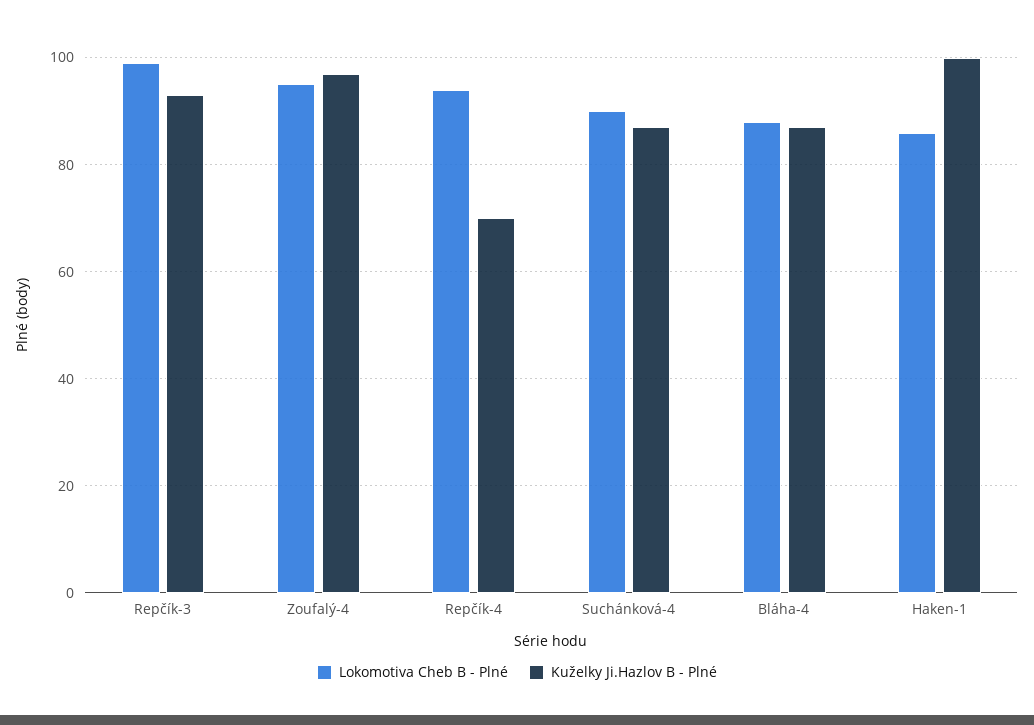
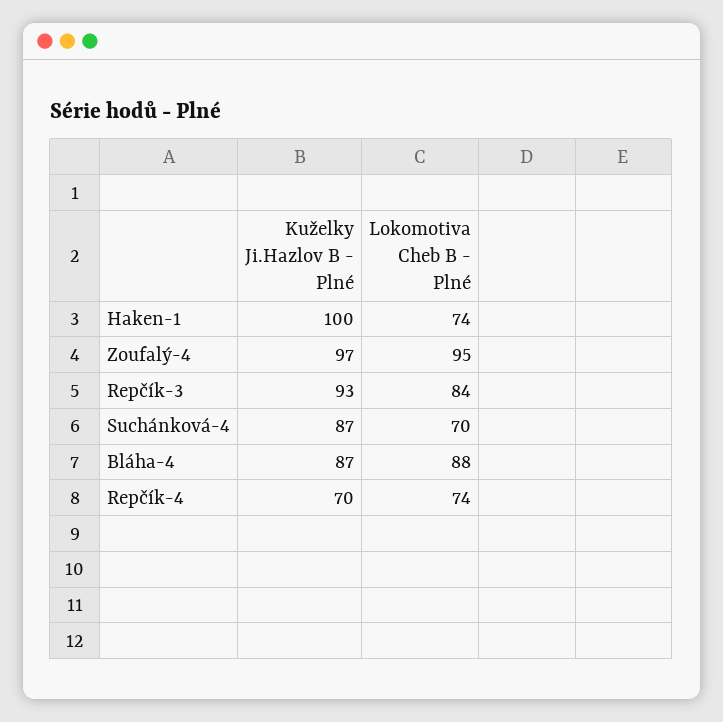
Lokomotiva Cheb B - Plné, Repčík-3: 100 -> 84
Lokomotiva Cheb B - Plné, Repčík-4: 95 -> 74
Lokomotiva Cheb B - Plné, Suchánková-4: 90 -> 70
Lokomotiva Cheb B - Plné, Haken-1: 85 -> 74

